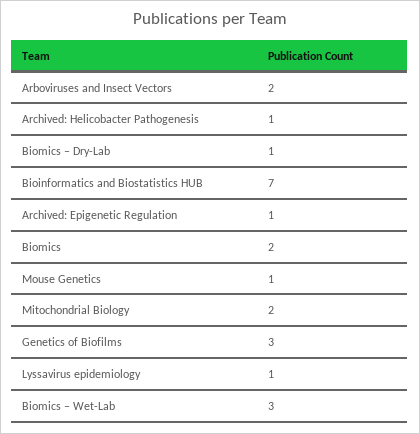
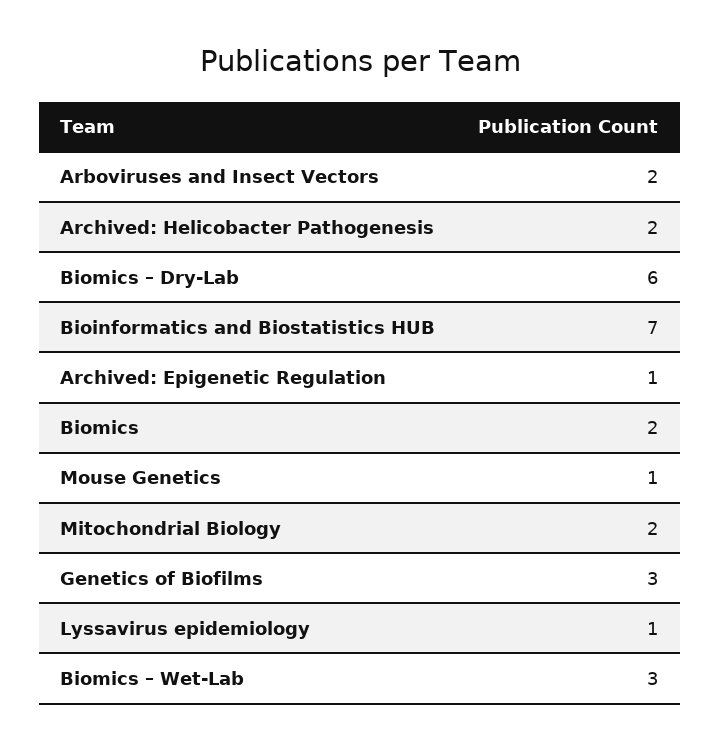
Archived: Helicobacter Pathogenesis: 1 -> 2
Biomics – Dry-Lab: 1 -> 6

